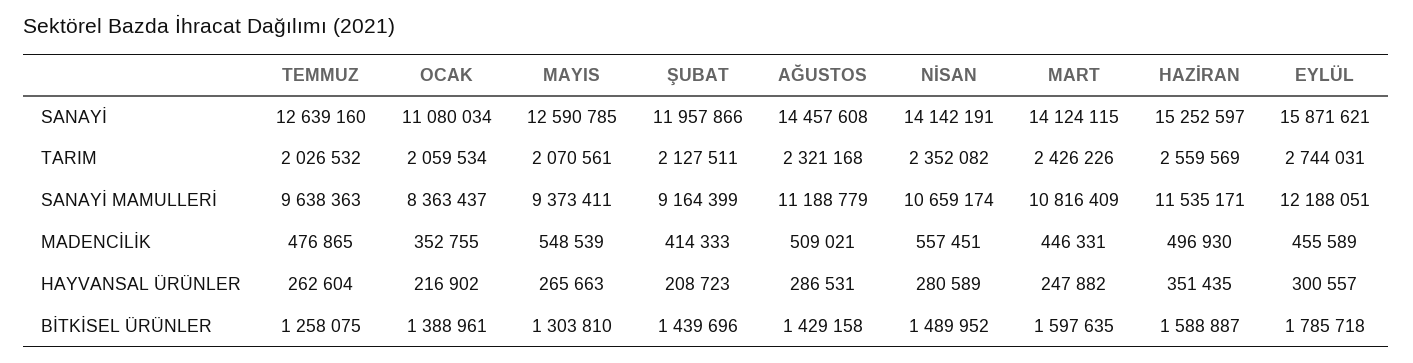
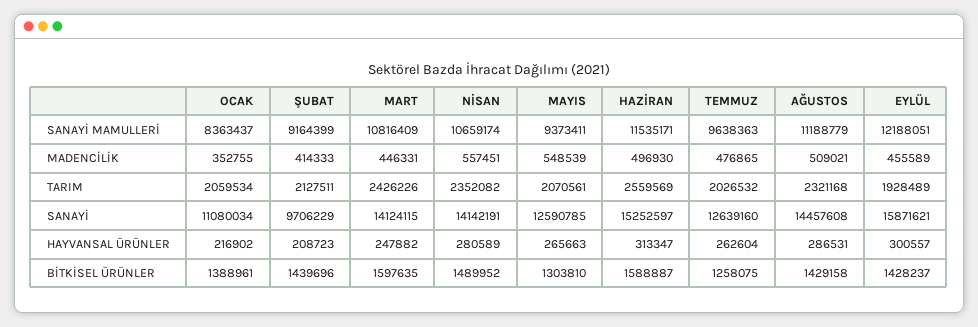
ŞUBAT, SANAYİ: 11957866 -> 9706229
EYLÜL, TARIM: 2744031 -> 1928489
HAZİRAN, HAYVANSAL ÜRÜNLER: 351435 -> 313347
EYLÜL, BİTKİSEL ÜRÜNLER: 1785718 -> 1428237

